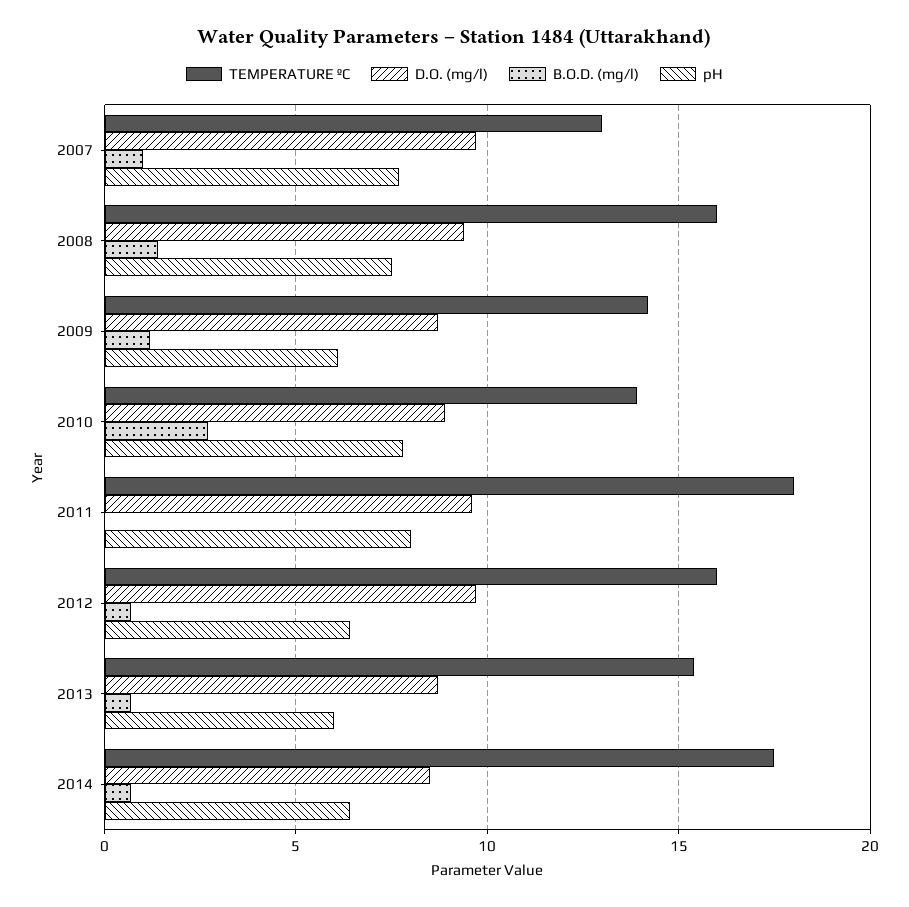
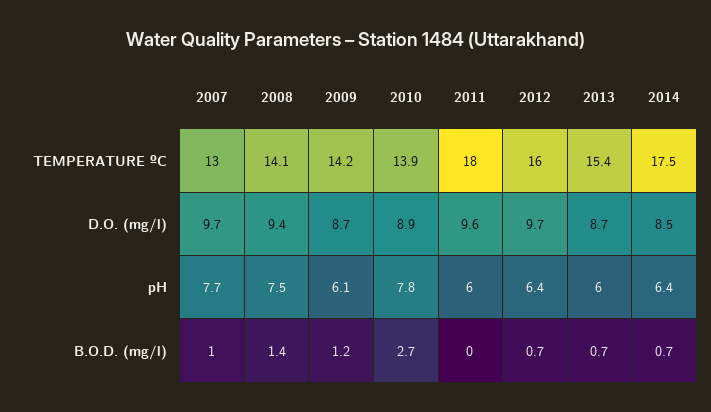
TEMPERATURE ºC, 2008: 16 -> 14.1
pH, 2011: 8 -> 6

